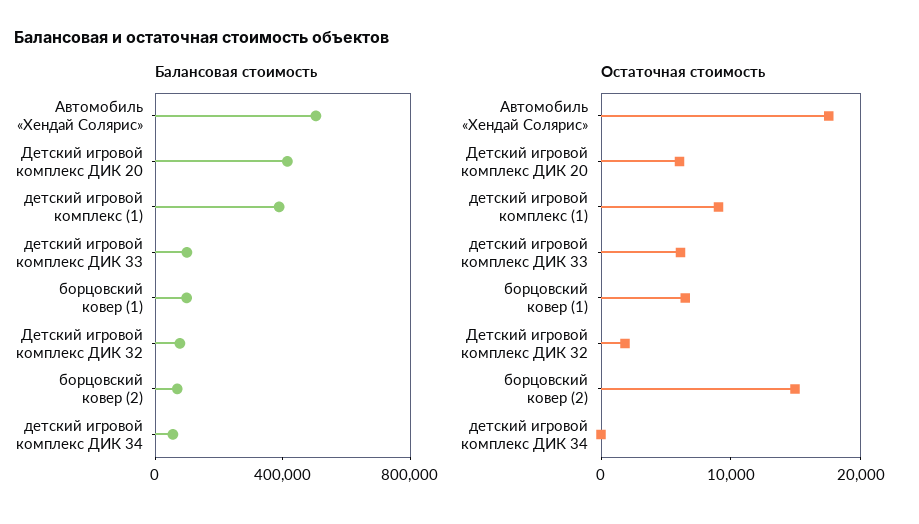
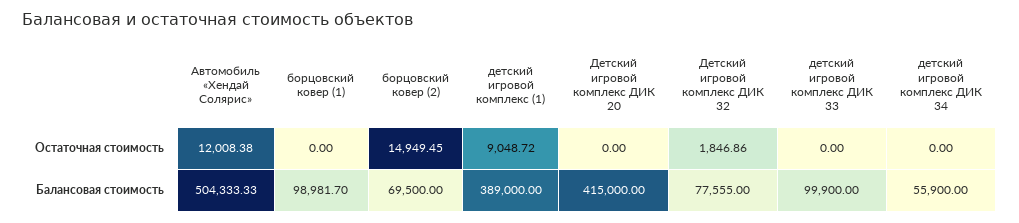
Остаточная стоимость, Автомобиль «Хендай Солярис»: 18000 -> 12008.38
Остаточная стоимость, Детский игровой комплекс ДИК 20: 6000 -> 0
Остаточная стоимость, детский игровой комплекс ДИК 33: 6000 -> 0
Остаточная стоимость, борцовский ковер (1): 6000 -> 0

